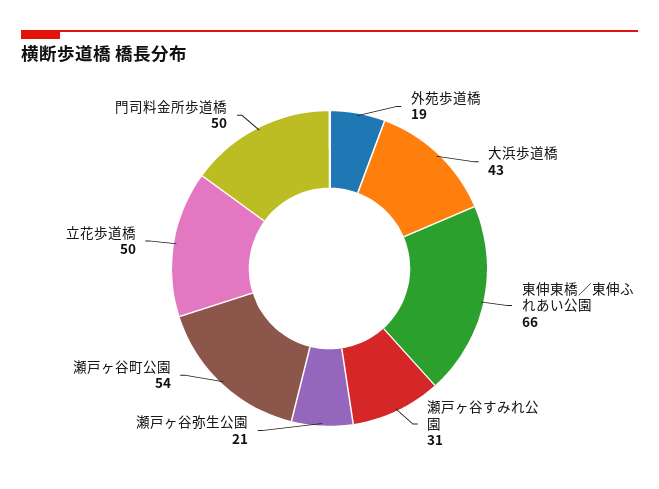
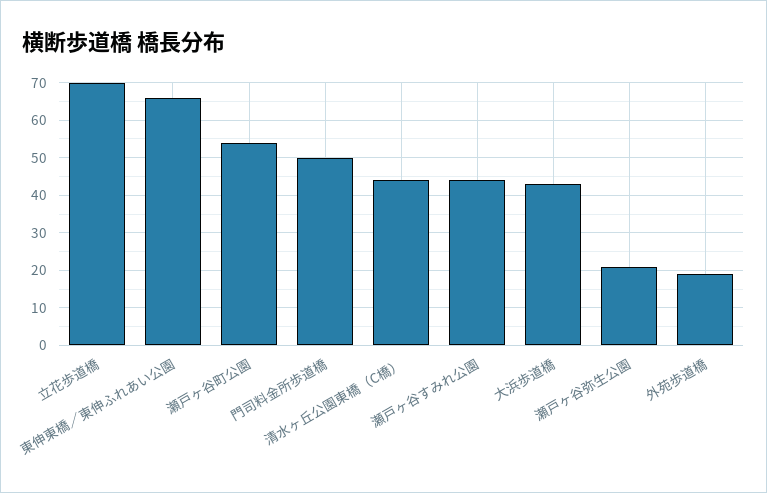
瀬戸ヶ谷すみれ公園: 31 -> 45
立花歩道橋: 50 -> 70
清水ヶ丘公園東橋（C橋）: none -> 45

